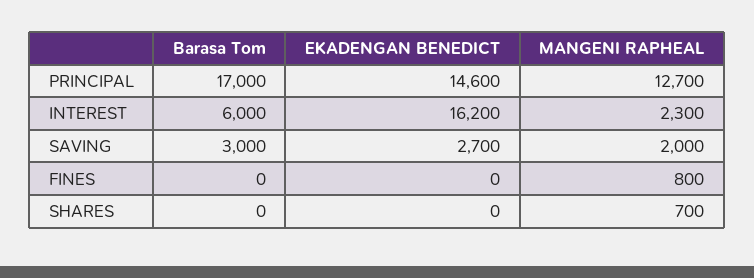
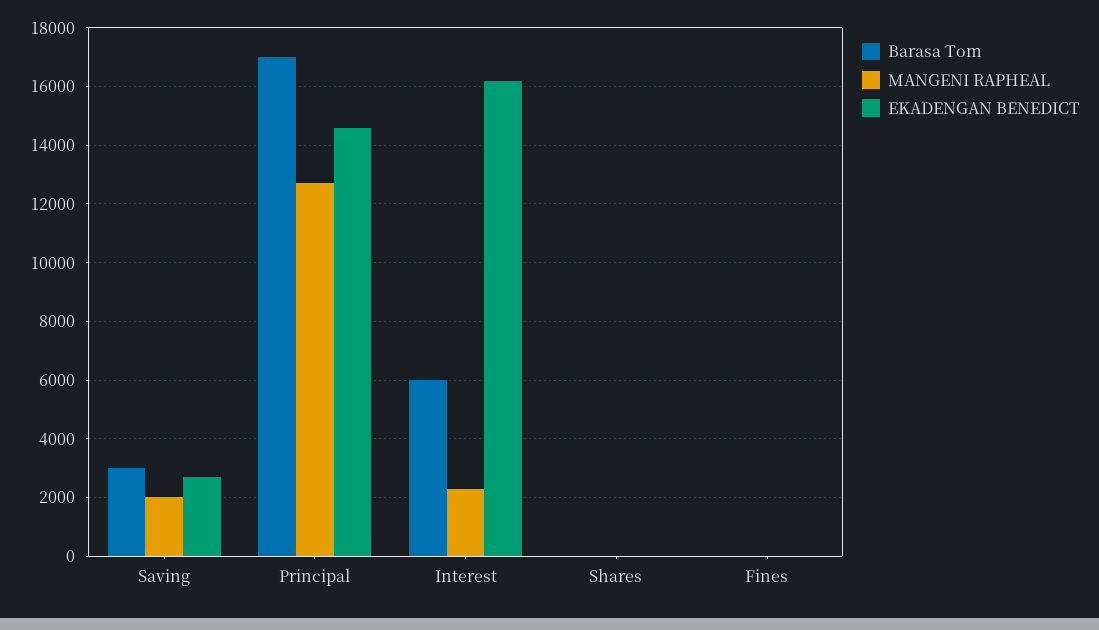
MANGENI RAPHEAL, FINES: 800 -> 0
MANGENI RAPHEAL, SHARES: 700 -> 0

